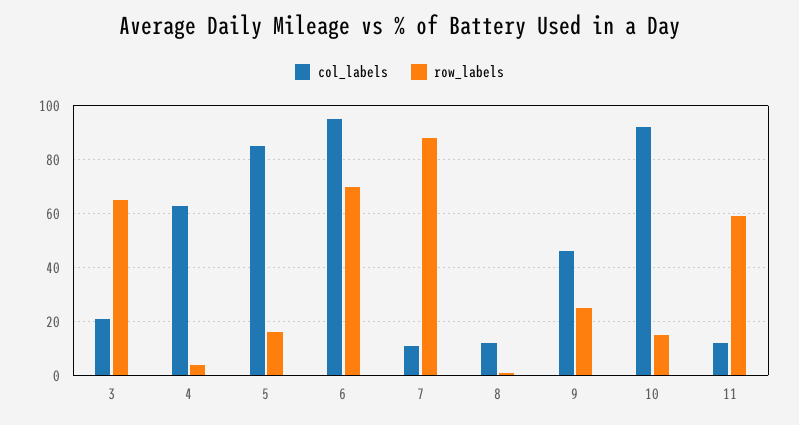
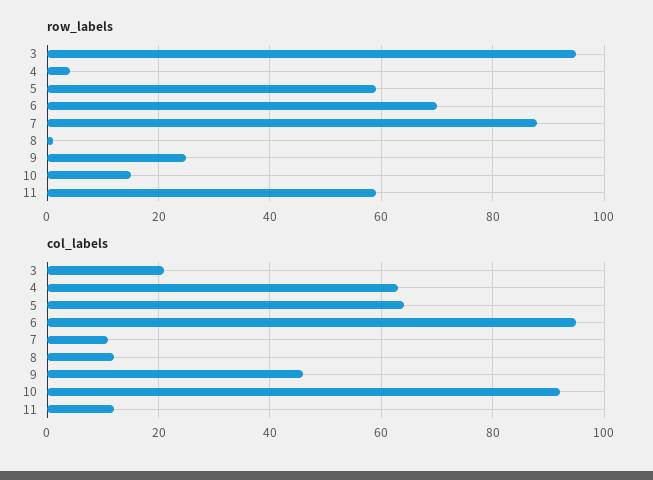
row_labels, 3: 65 -> 95
col_labels, 5: 85 -> 65
row_labels, 5: 15 -> 60

